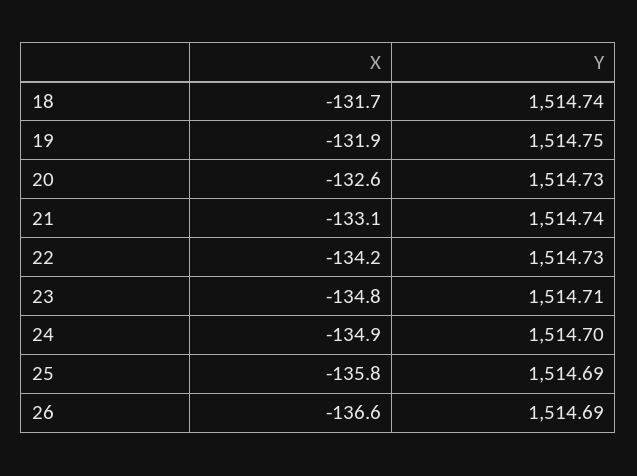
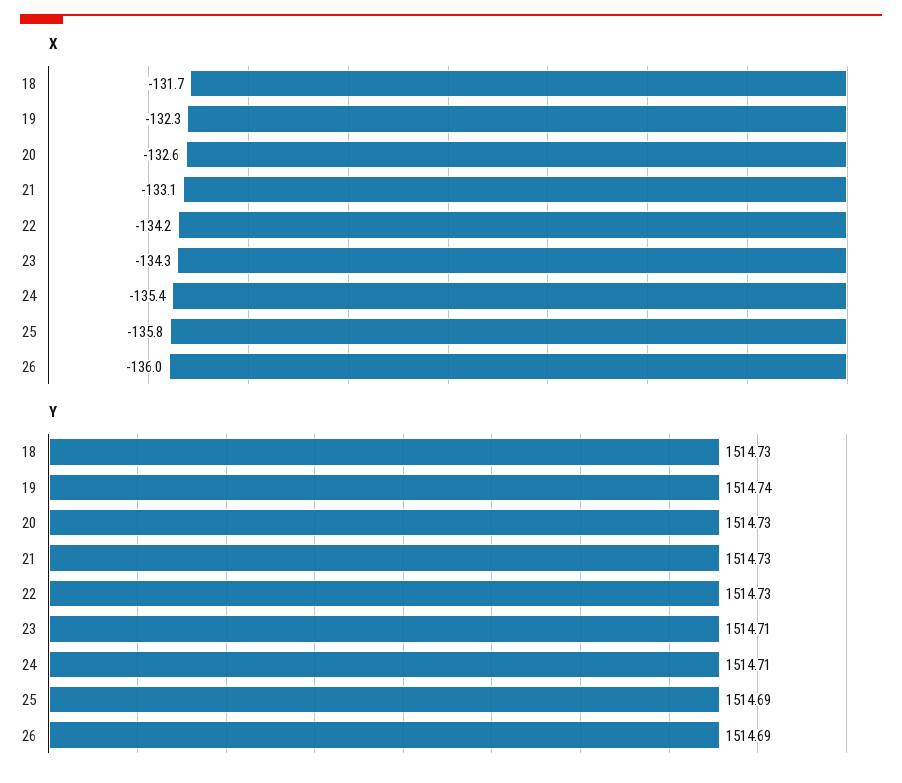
Y, 18: 1514.74 -> 1514.73
X, 19: -131.9 -> -132.3
Y, 19: 1514.75 -> 1514.74
Y, 21: 1514.74 -> 1514.73
X, 23: -134.8 -> -134.3
X, 24: -134.9 -> -135.4
Y, 24: 1514.7 -> 1514.71
X, 26: -136.6 -> -136

